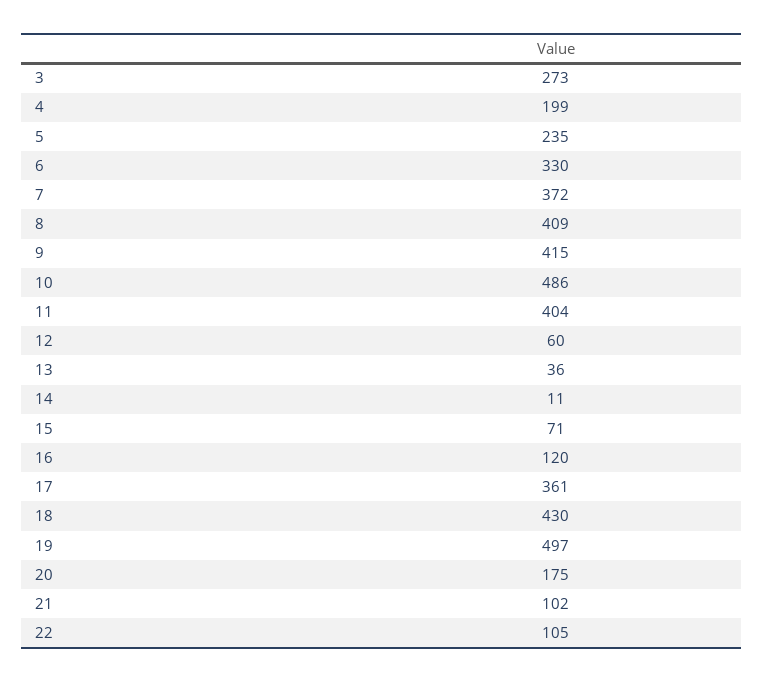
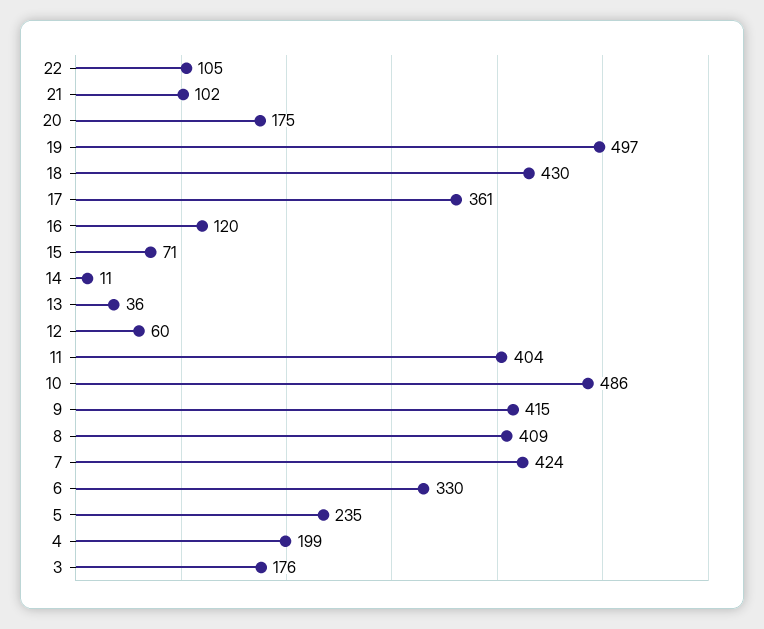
3: 273 -> 176
7: 372 -> 424

